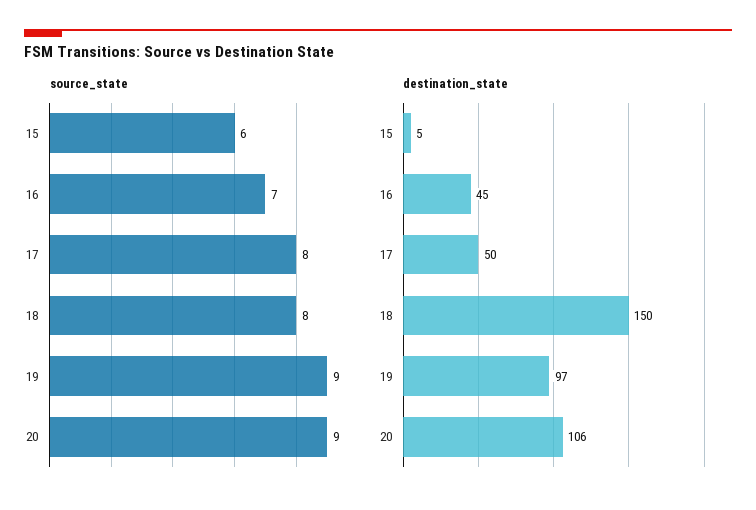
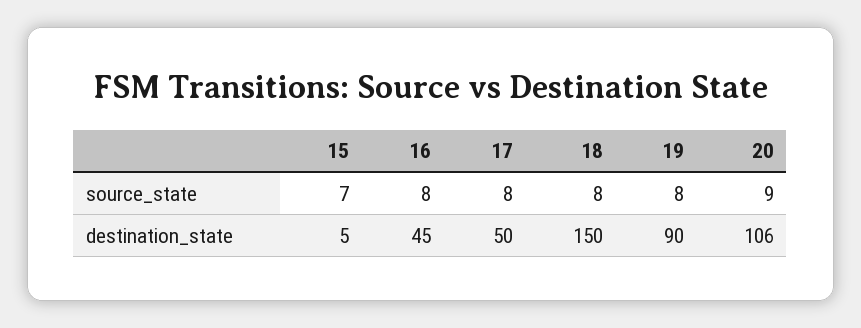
source_state, 15: 6 -> 7
source_state, 16: 7 -> 8
source_state, 19: 9 -> 8
destination_state, 19: 97 -> 90

